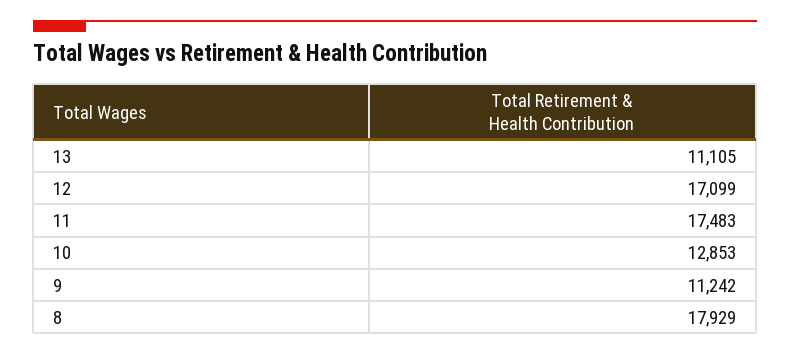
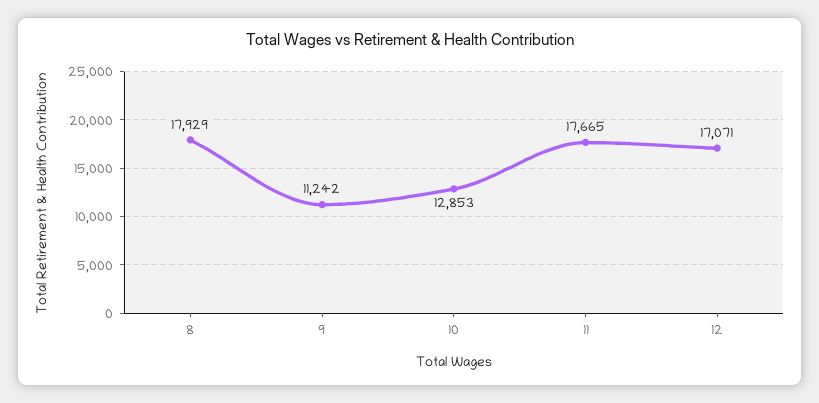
13: 11105 -> none
12: 17099 -> 17071
11: 17483 -> 17665

